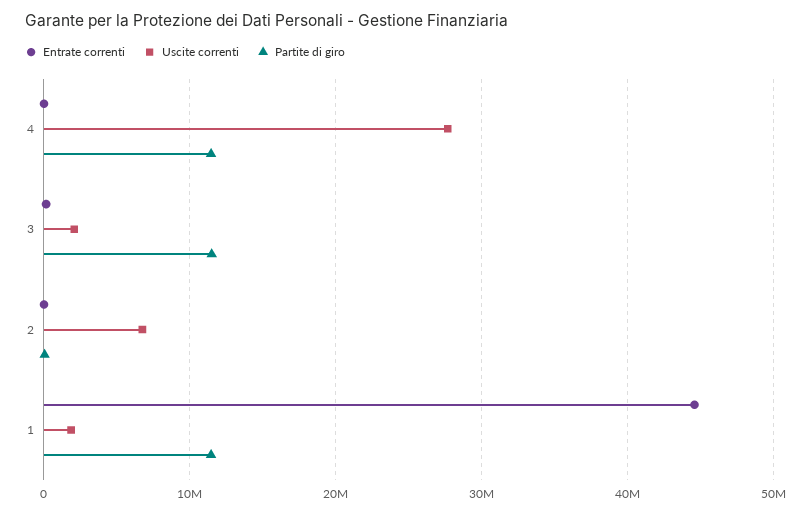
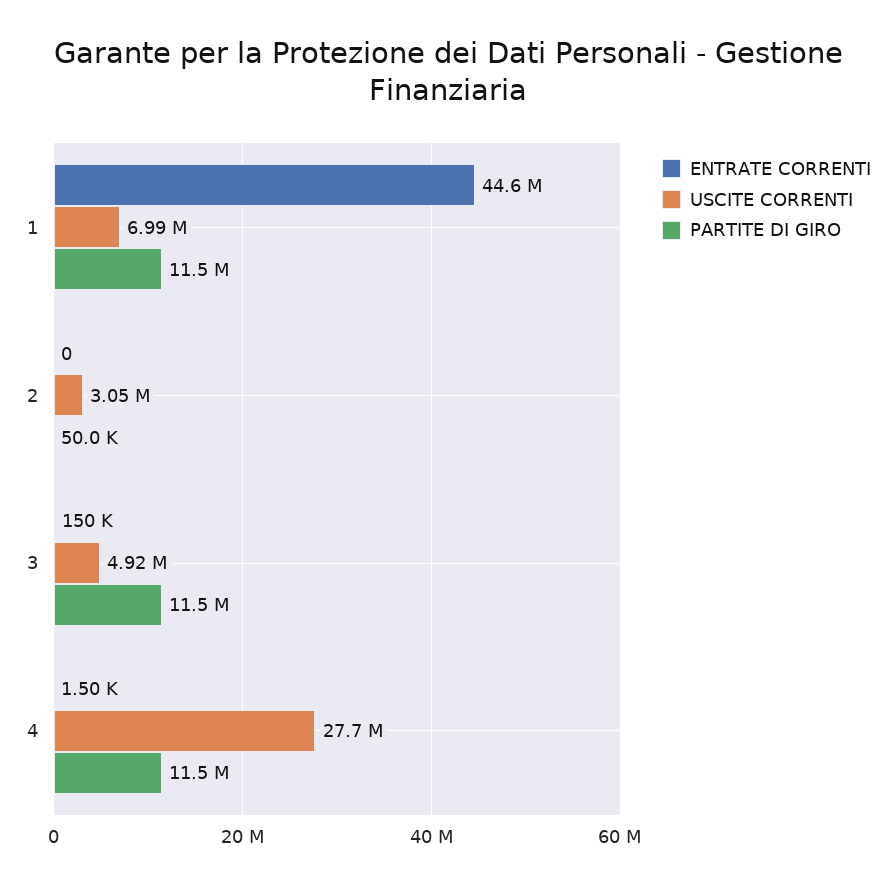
Uscite correnti, 3: 2000000 -> 4920000
Uscite correnti, 2: 7000000 -> 3050000
Uscite correnti, 1: 2000000 -> 6990000

